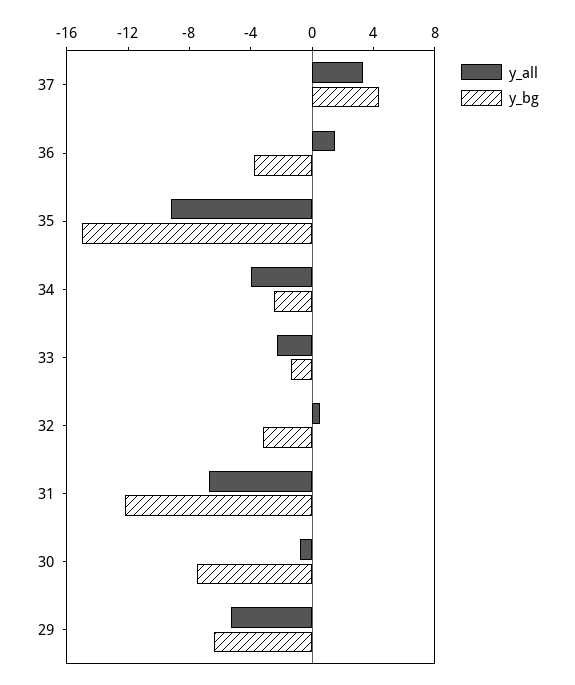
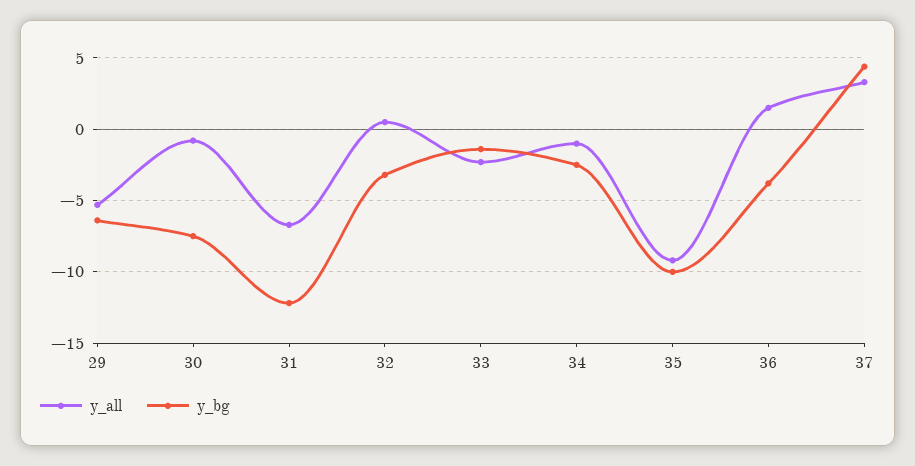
y_bg, 35: -15 -> -10
y_all, 34: -4 -> -1

